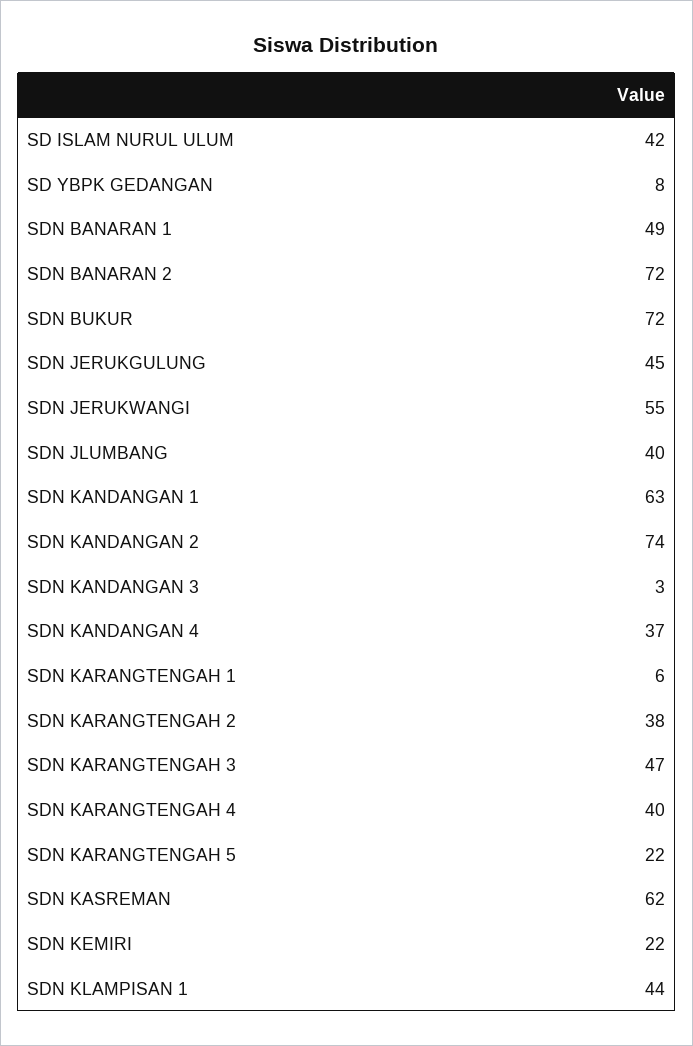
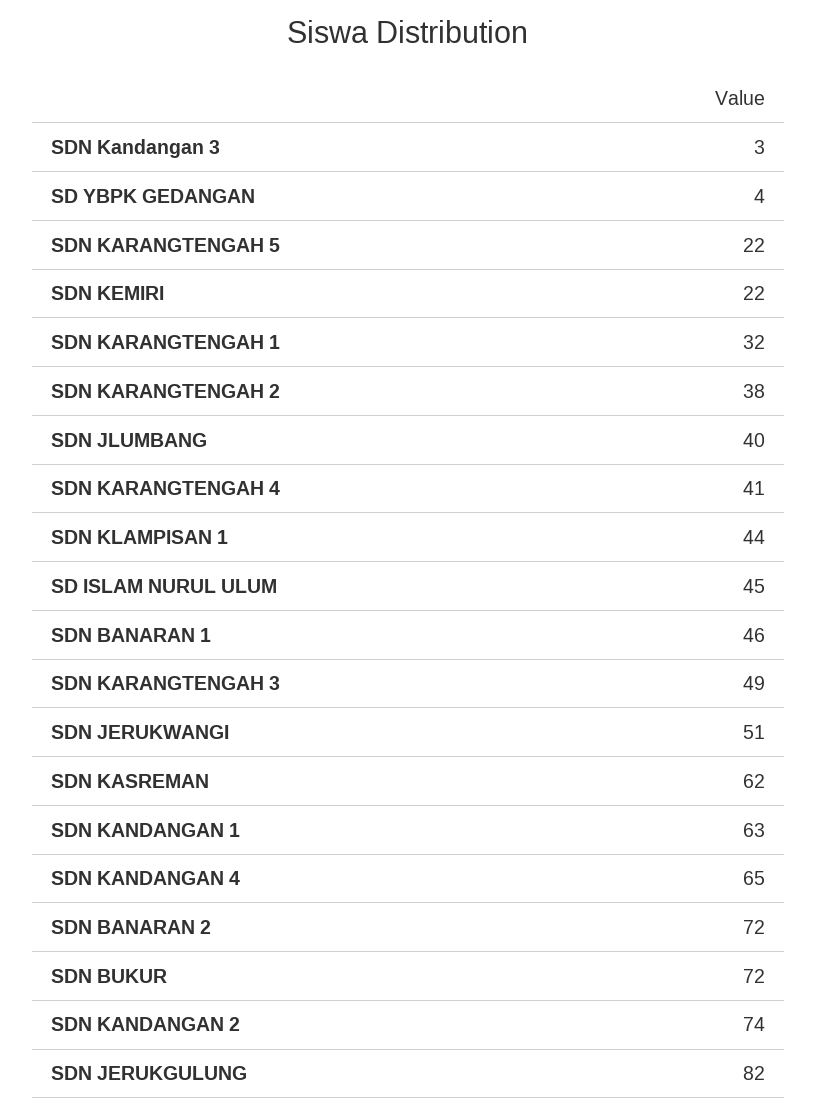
SD ISLAM NURUL ULUM: 42 -> 45
SD YBPK GEDANGAN: 8 -> 4
SDN BANARAN 1: 49 -> 46
SDN JERUKGULUNG: 45 -> 82
SDN JERUKWANGI: 55 -> 51
SDN KANDANGAN 4: 37 -> 65
SDN KARANGTENGAH 1: 6 -> 32
SDN KARANGTENGAH 3: 47 -> 49
SDN KARANGTENGAH 4: 40 -> 41

